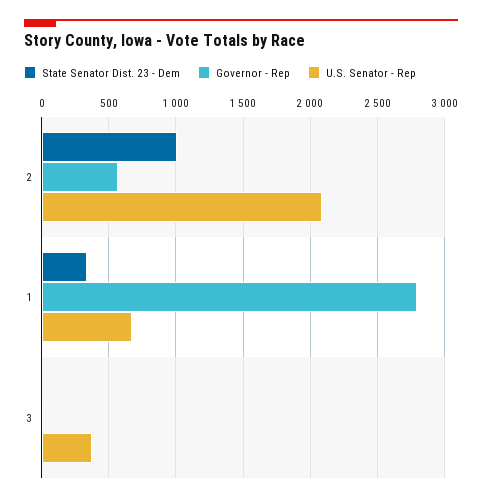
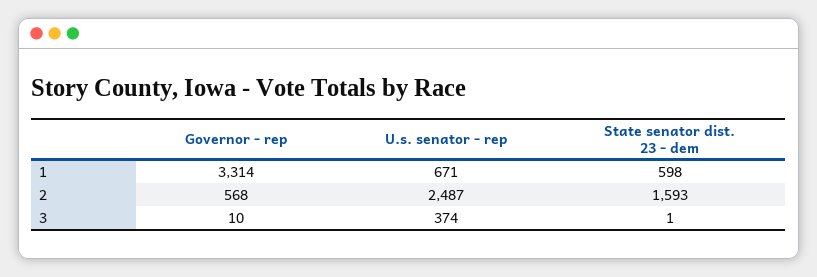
State Senator Dist. 23 - Dem, 2: 1000 -> 1593
U.S. Senator - Rep, 2: 2100 -> 2487
State Senator Dist. 23 - Dem, 1: 350 -> 598
Governor - Rep, 1: 2800 -> 3314

